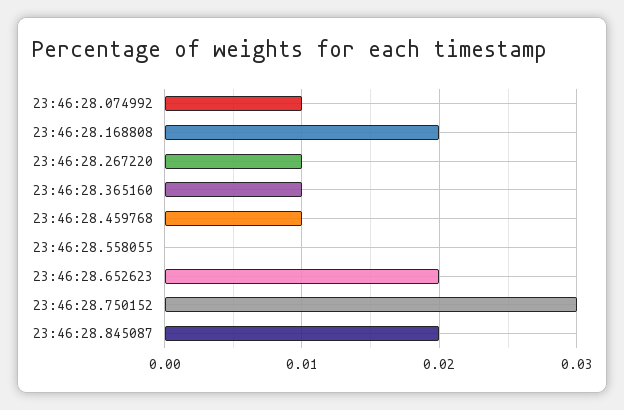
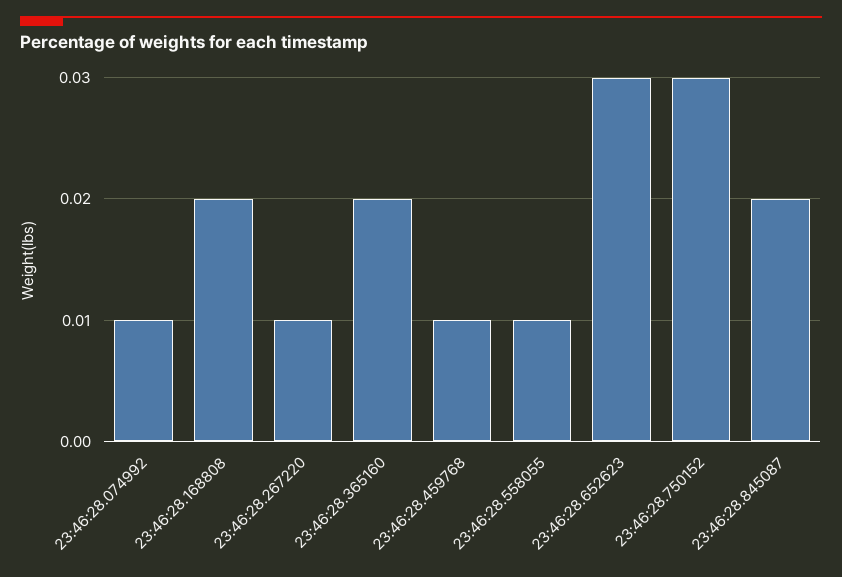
23:46:28.365160: 0.01 -> 0.02
23:46:28.558055: 0 -> 0.01
23:46:28.652623: 0.02 -> 0.03

